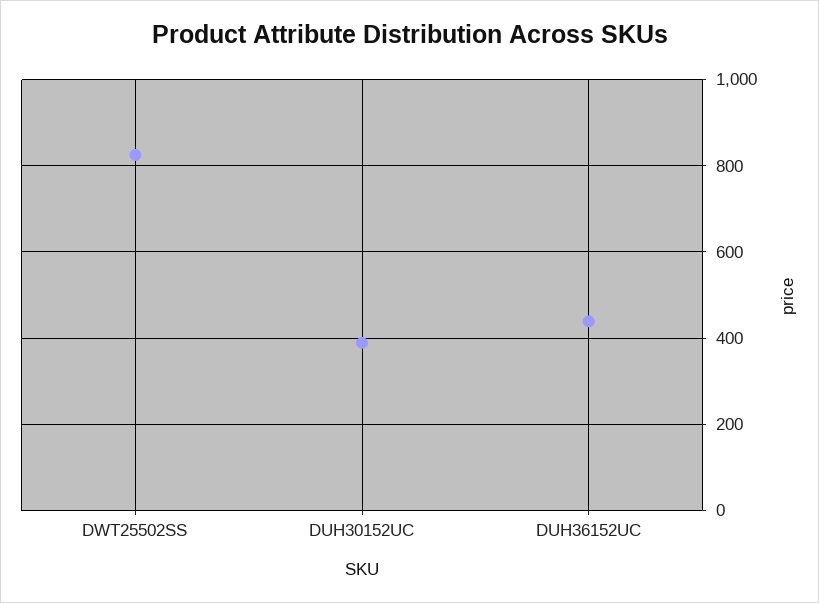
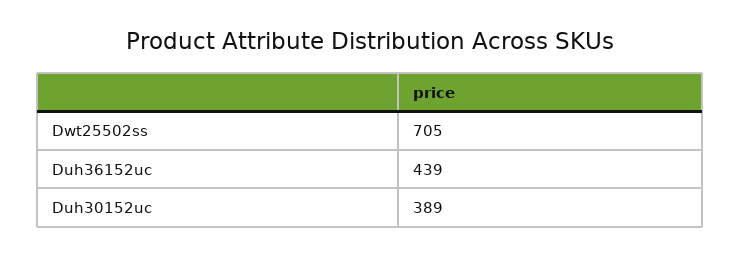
DWT25502SS: 820 -> 705

